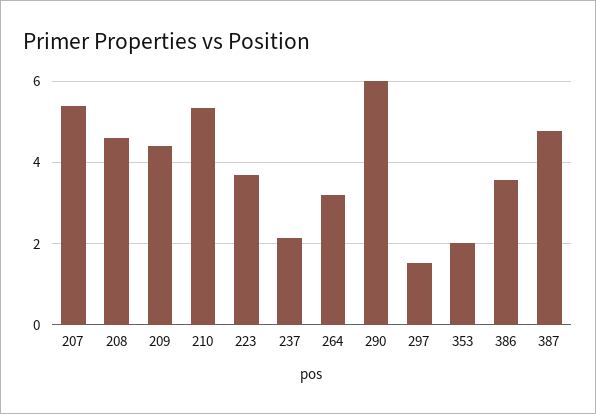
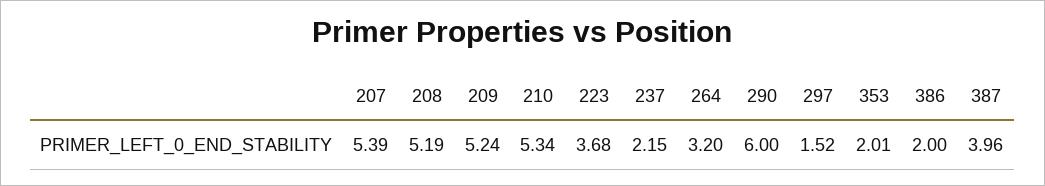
208: 4.6 -> 5.19
209: 4.4 -> 5.24
386: 3.6 -> 2
387: 4.8 -> 3.96

